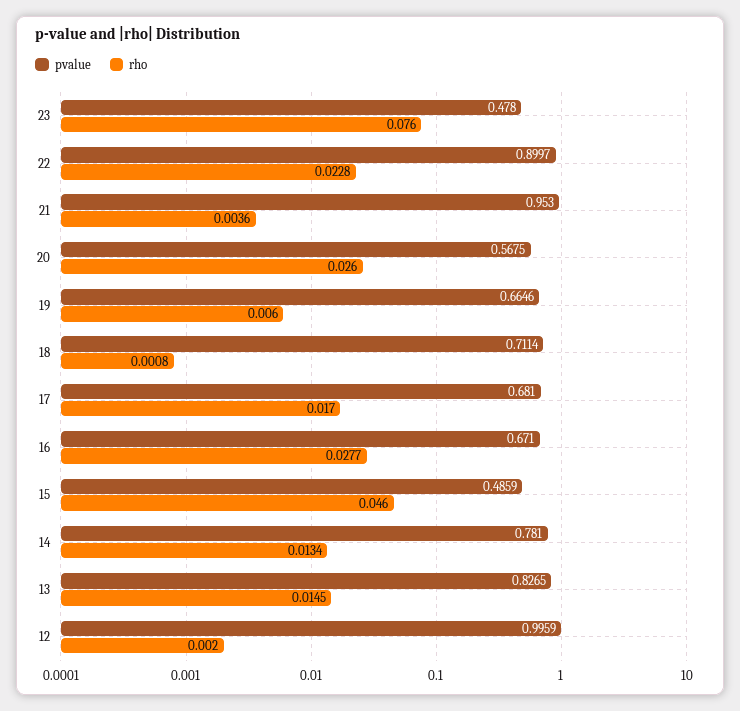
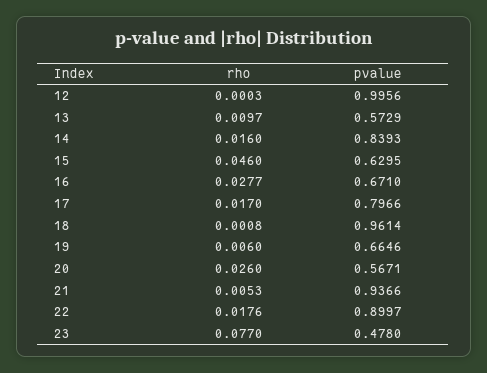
rho, 23: 0.076 -> 0.077
rho, 22: 0.0228 -> 0.0176
pvalue, 21: 0.953 -> 0.9366
rho, 21: 0.0036 -> 0.0053
pvalue, 20: 0.5675 -> 0.5671
pvalue, 18: 0.7114 -> 0.9614
pvalue, 17: 0.681 -> 0.7966
pvalue, 15: 0.4859 -> 0.6295
pvalue, 14: 0.781 -> 0.8393
rho, 14: 0.0134 -> 0.016
pvalue, 13: 0.8265 -> 0.5729
rho, 13: 0.0145 -> 0.0097
pvalue, 12: 0.9959 -> 0.9956
rho, 12: 0.002 -> 0.0003

